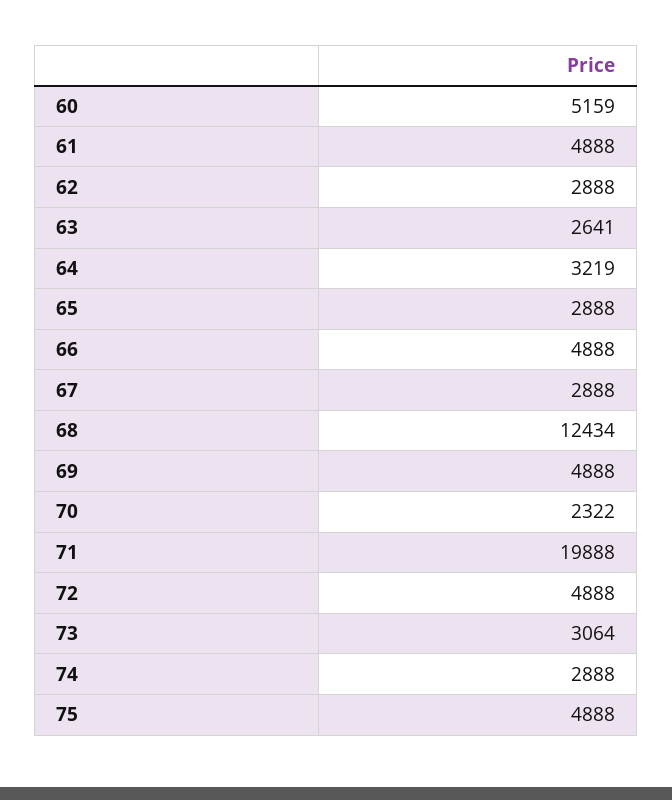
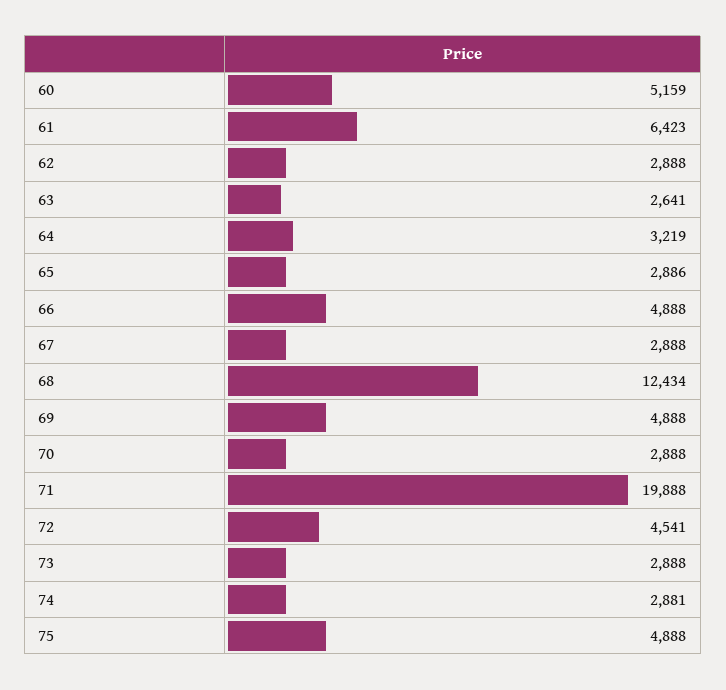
61: 4888 -> 6423
65: 2888 -> 2886
70: 2322 -> 2888
72: 4888 -> 4541
73: 3064 -> 2888
74: 2888 -> 2881

